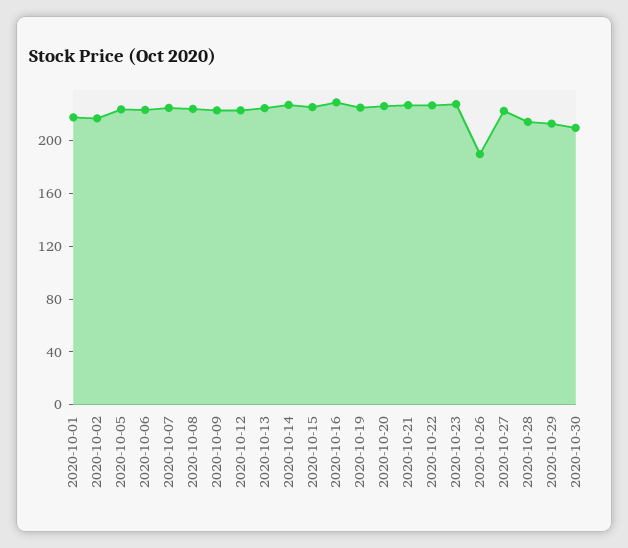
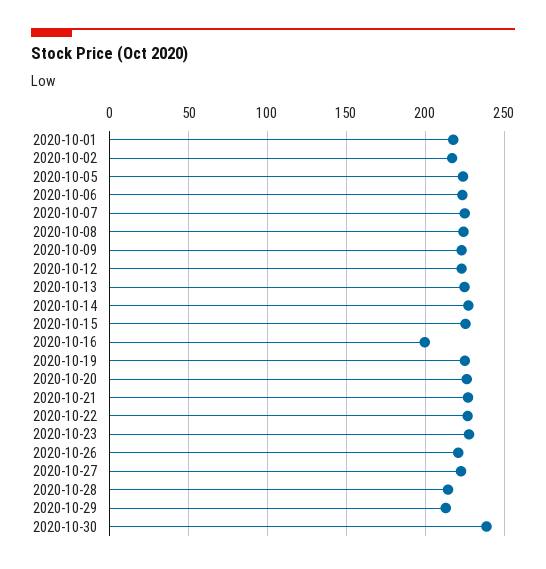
2020-10-16: 230 -> 200
2020-10-26: 190 -> 220
2020-10-30: 210 -> 240

